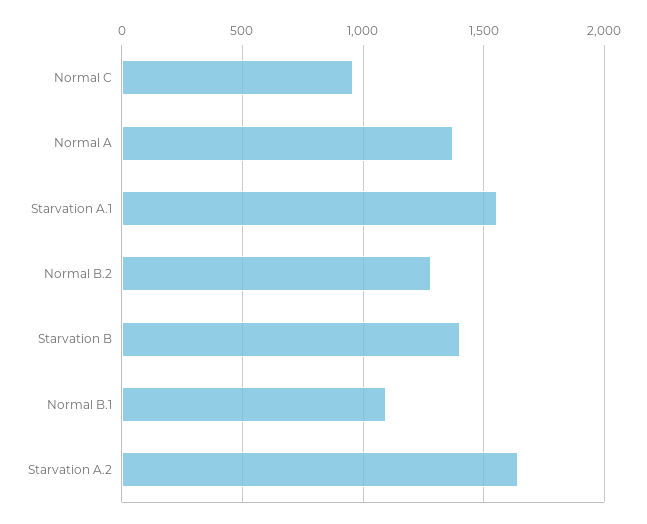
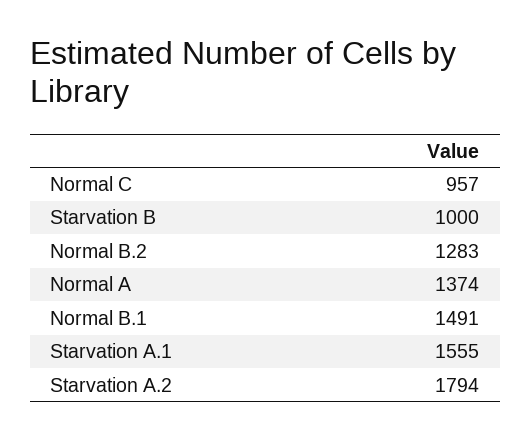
Starvation B: 1400 -> 1000
Normal B.1: 1100 -> 1491
Starvation A.2: 1650 -> 1794

